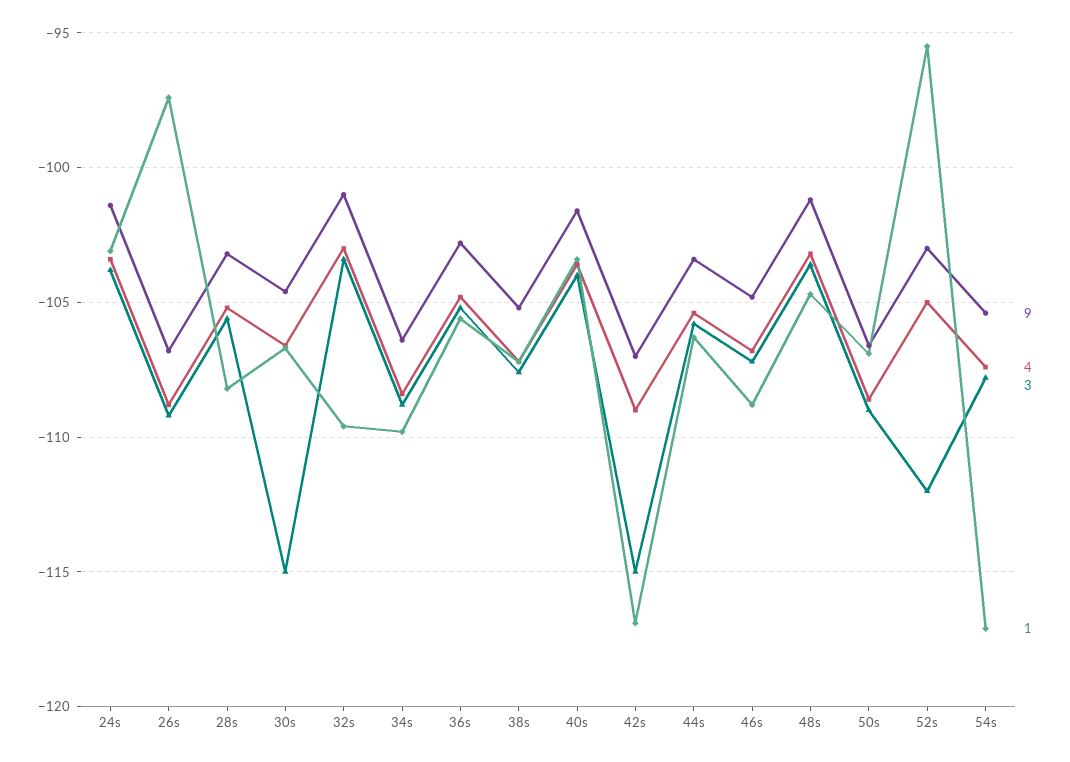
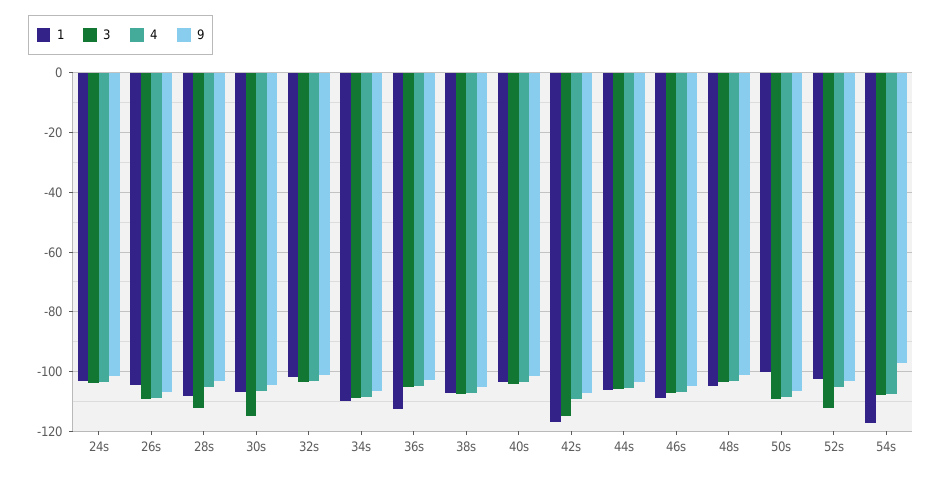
1, 26s: -97.5 -> -105
3, 28s: -105.5 -> -112.5
1, 32s: -109.5 -> -102.5
1, 36s: -105.5 -> -112.5
1, 50s: -107 -> -100
1, 52s: -95.5 -> -102.5
9, 54s: -105.5 -> -97.5

